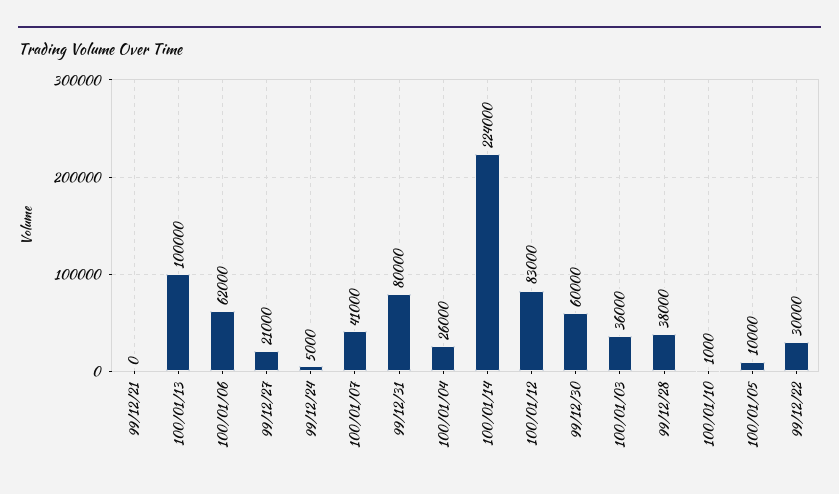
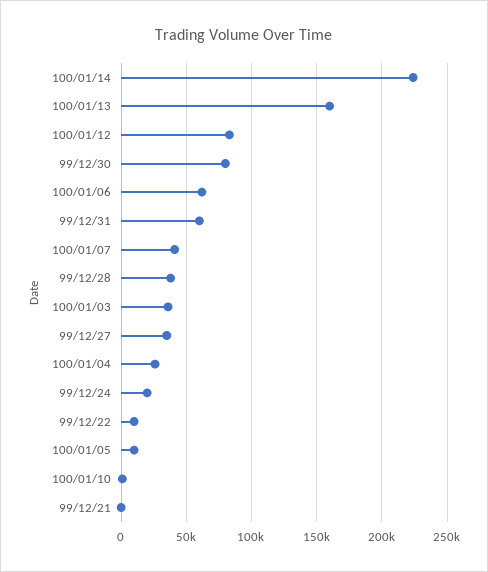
100/01/13: 100000 -> 160000
99/12/27: 21000 -> 35000
99/12/24: 5000 -> 20000
99/12/31: 80000 -> 60000
99/12/30: 60000 -> 80000
99/12/22: 30000 -> 10000

